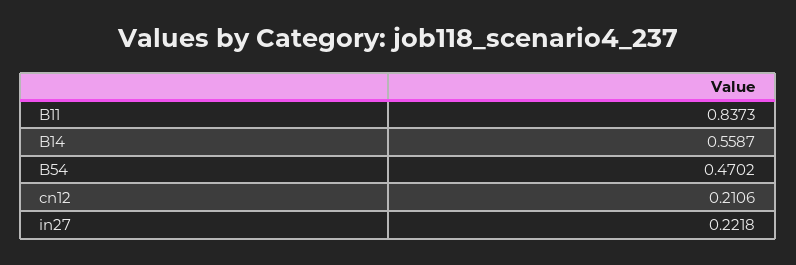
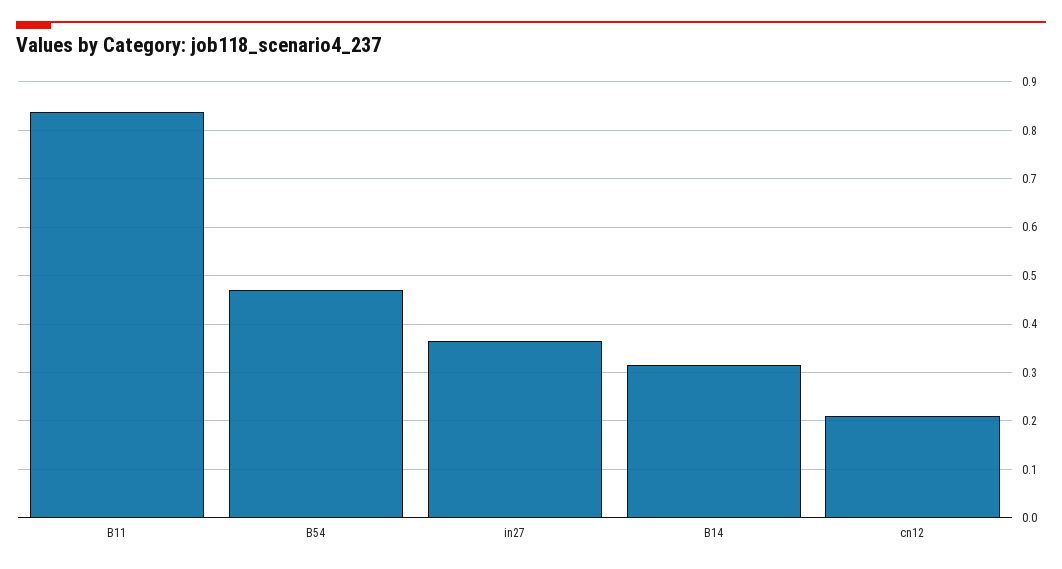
B14: 0.5587 -> 0.32
in27: 0.2218 -> 0.36

